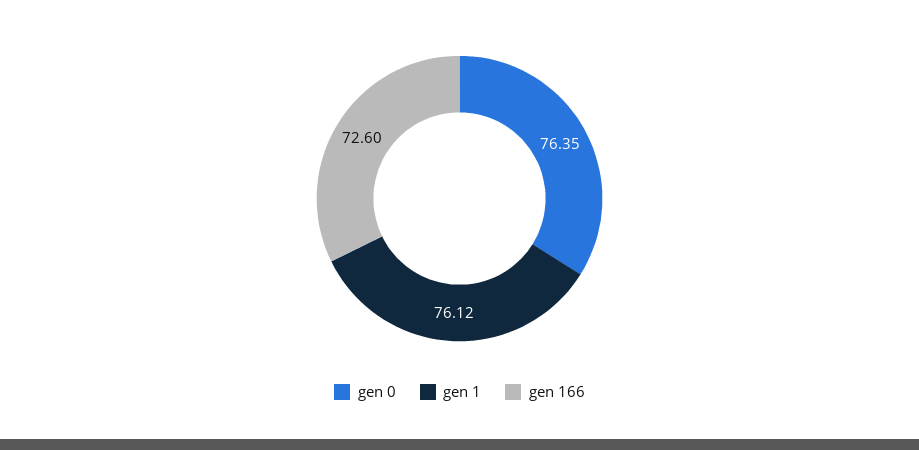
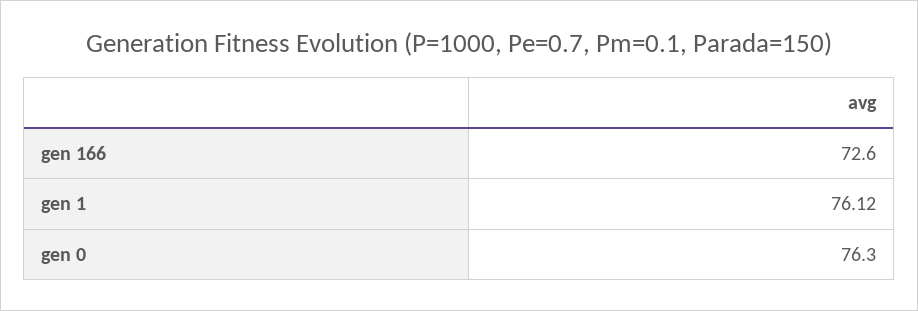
gen 0: 76.35 -> 76.3

